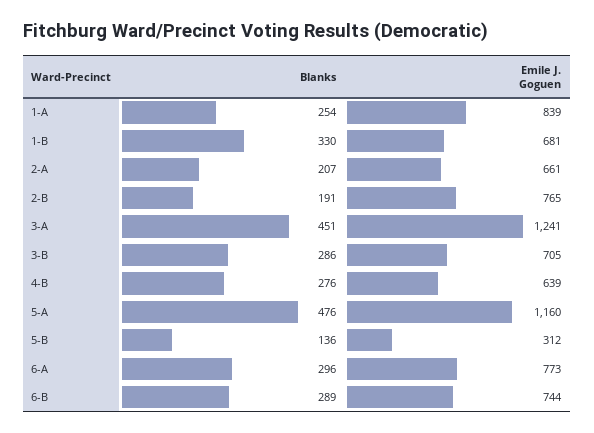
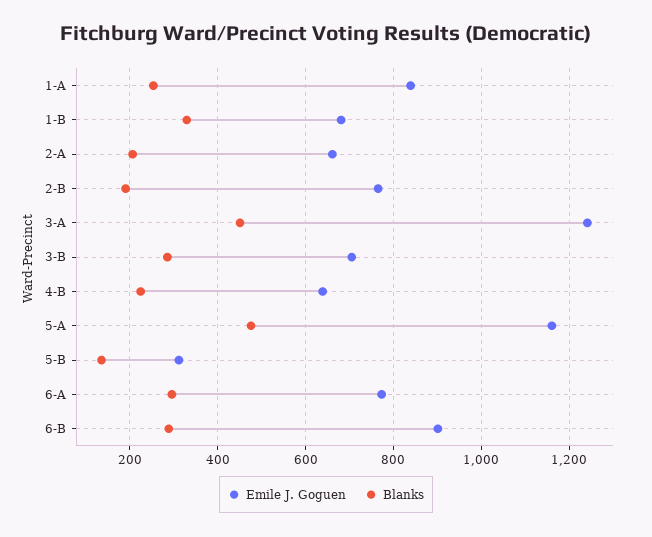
Blanks, 4-B: 276 -> 220
Emile J. Goguen, 6-B: 744 -> 900

